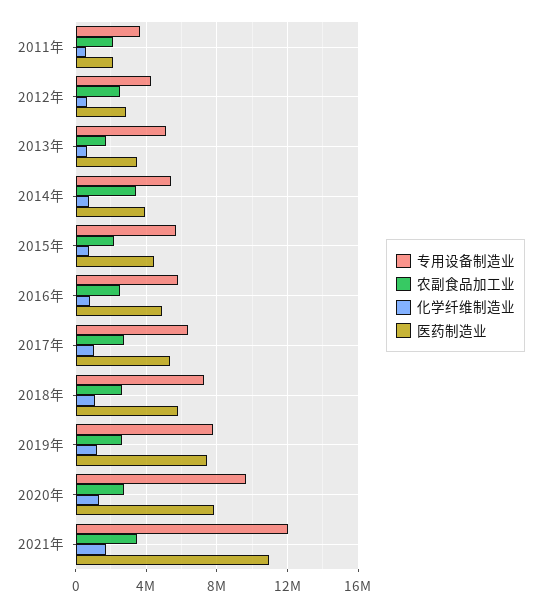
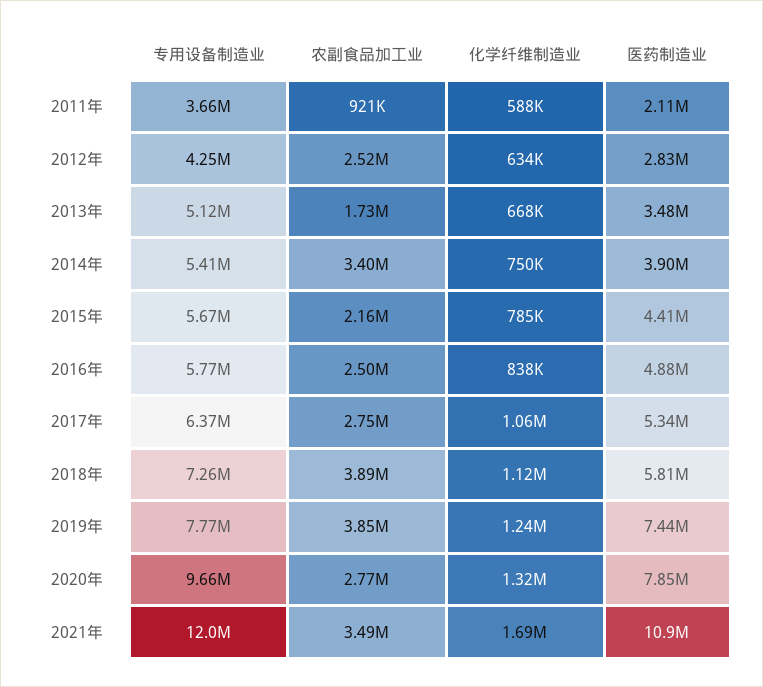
农副食品加工业, 2011年: 2000000 -> 921000
农副食品加工业, 2018年: 2500000 -> 3890000
农副食品加工业, 2019年: 2500000 -> 3850000

